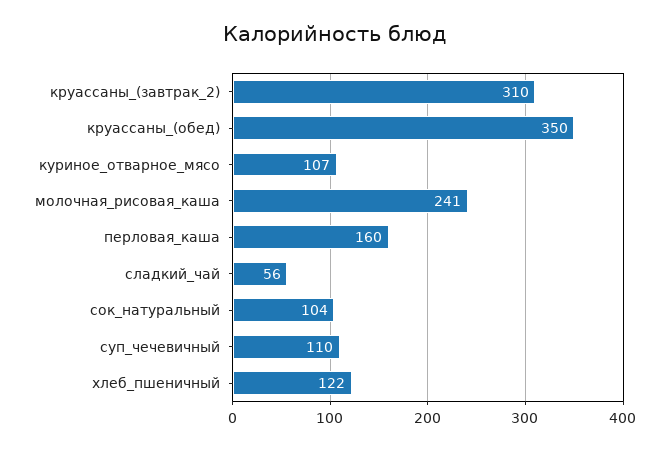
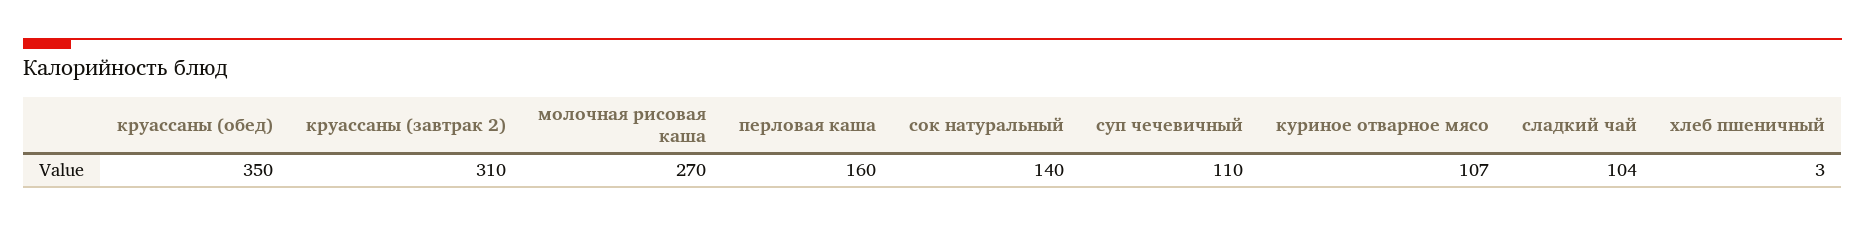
молочная_рисовая_каша: 241 -> 270
сладкий_чай: 56 -> 104
сок_натуральный: 104 -> 140
хлеб_пшеничный: 122 -> 3

